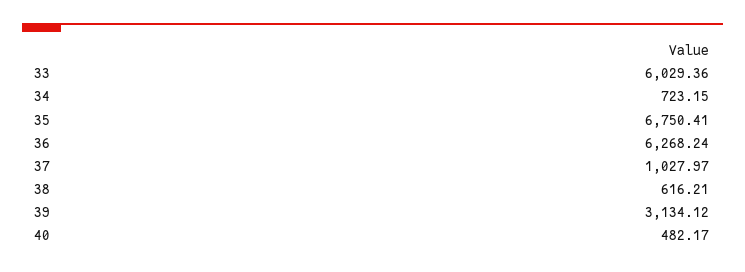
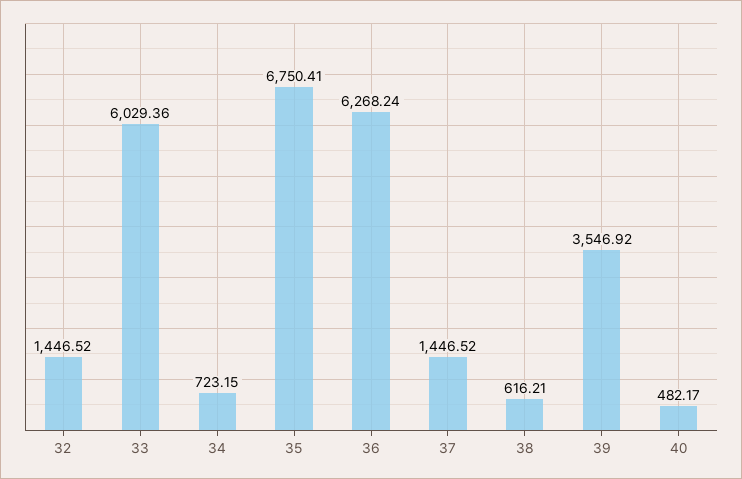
37: 1027.97 -> 1446.52
39: 3134.12 -> 3546.92
32: none -> 1446.52

